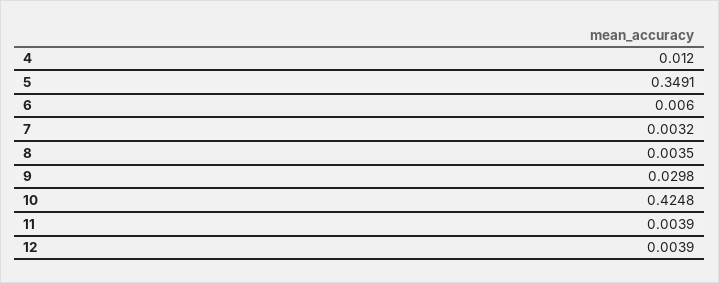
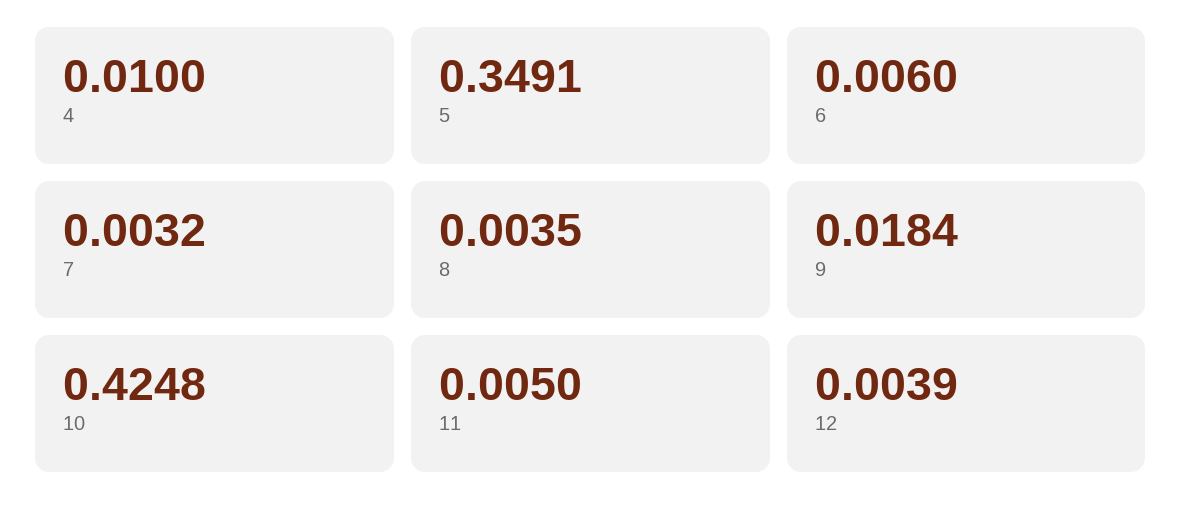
4: 0.012 -> 0.01
9: 0.0298 -> 0.0184
11: 0.0039 -> 0.005

